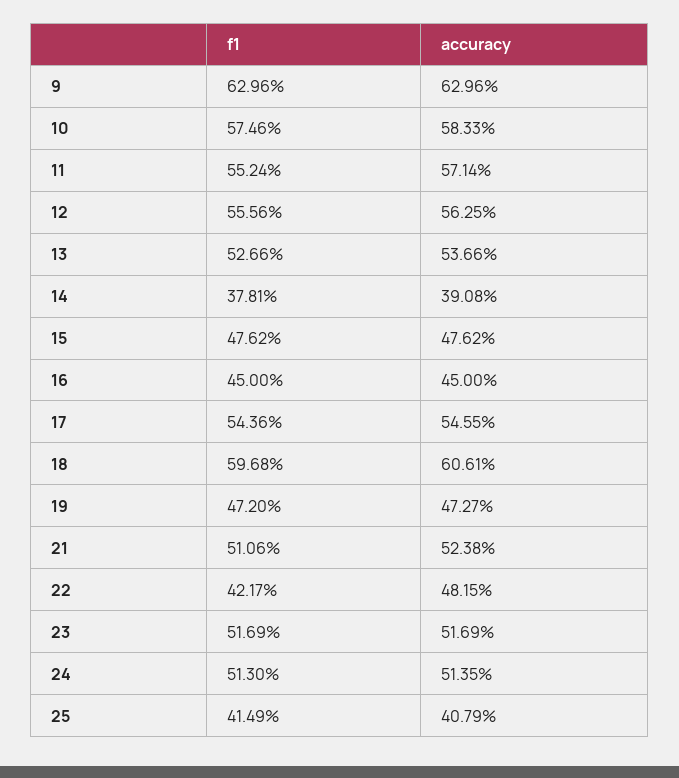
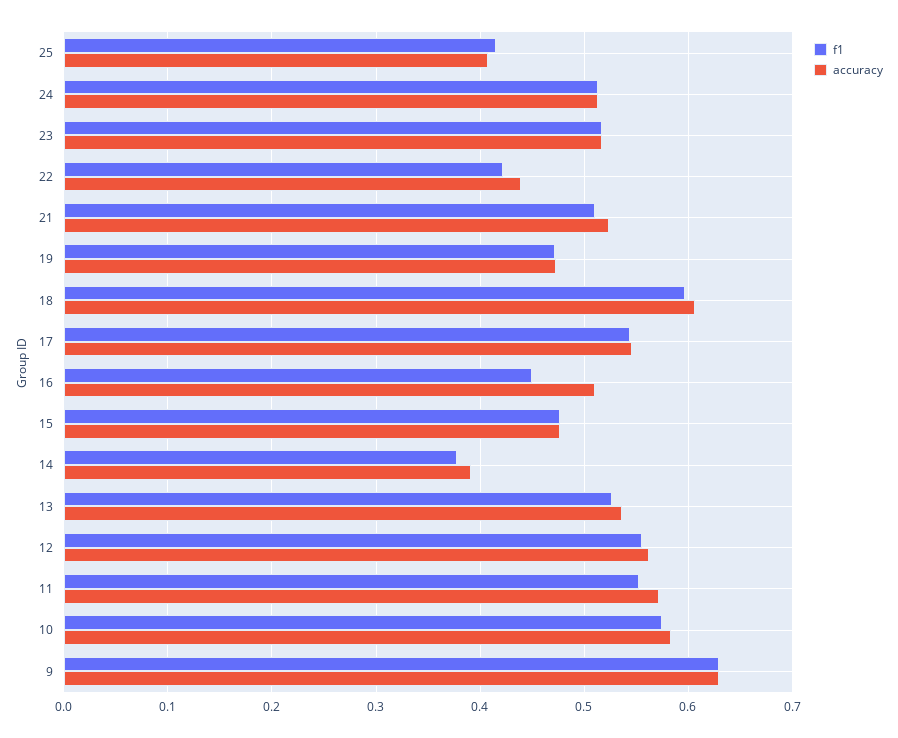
accuracy, 16: 0.45 -> 0.51
accuracy, 22: 0.4815 -> 0.44

